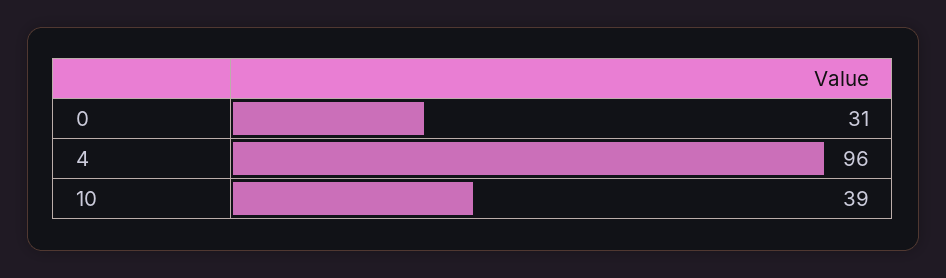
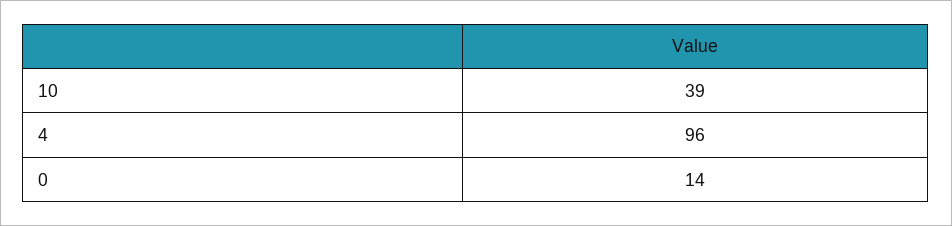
0: 31 -> 14

